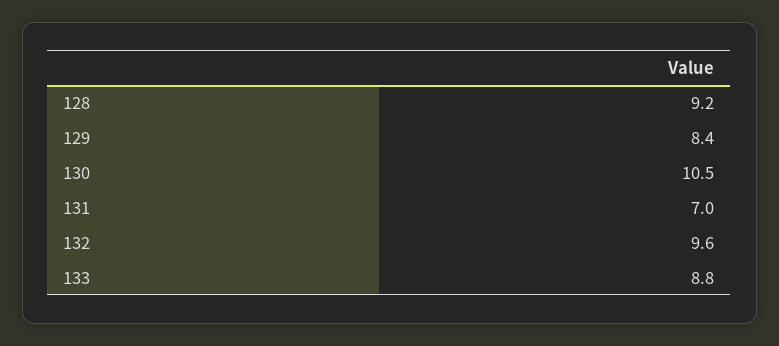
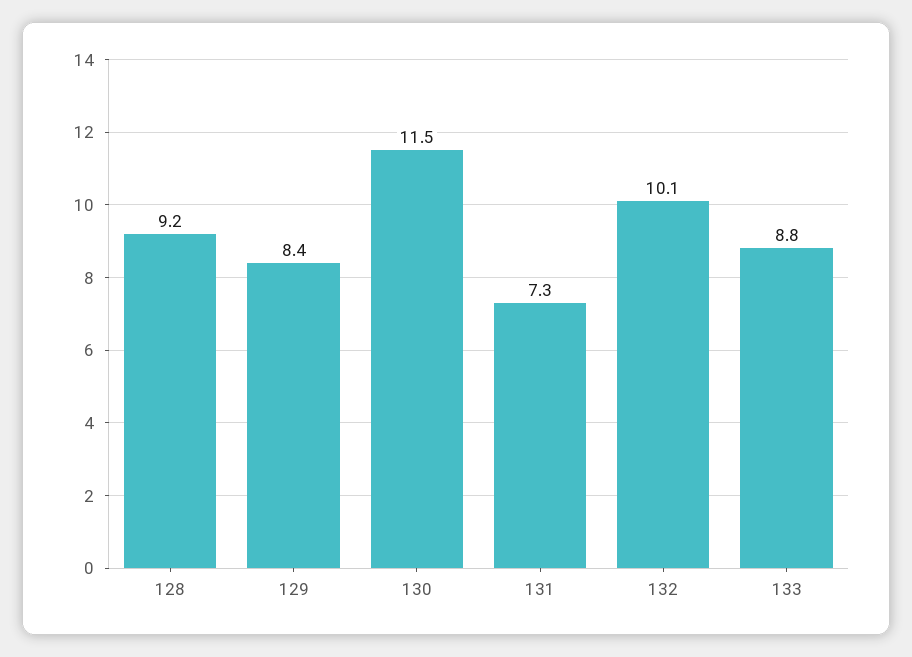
130: 10.5 -> 11.5
131: 7 -> 7.3
132: 9.6 -> 10.1

